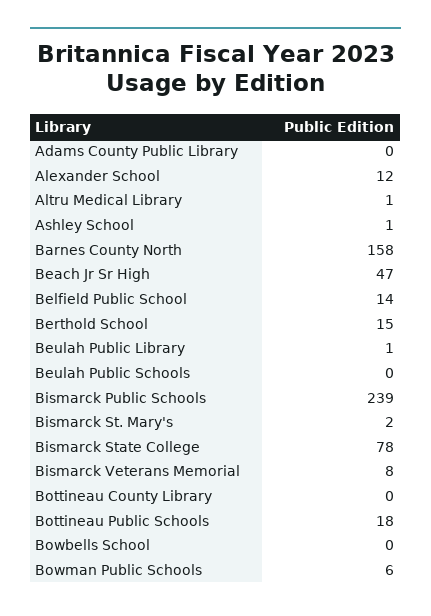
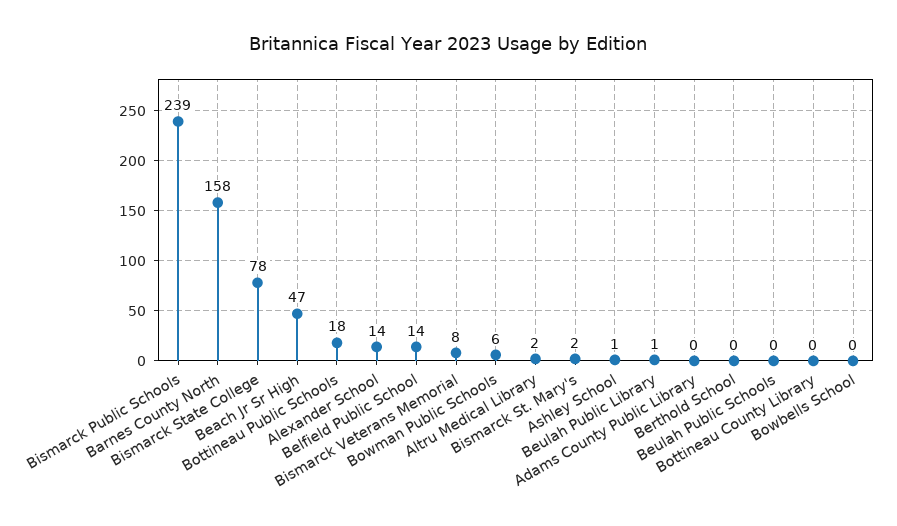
Alexander School: 12 -> 14
Altru Medical Library: 1 -> 2
Berthold School: 15 -> 0

